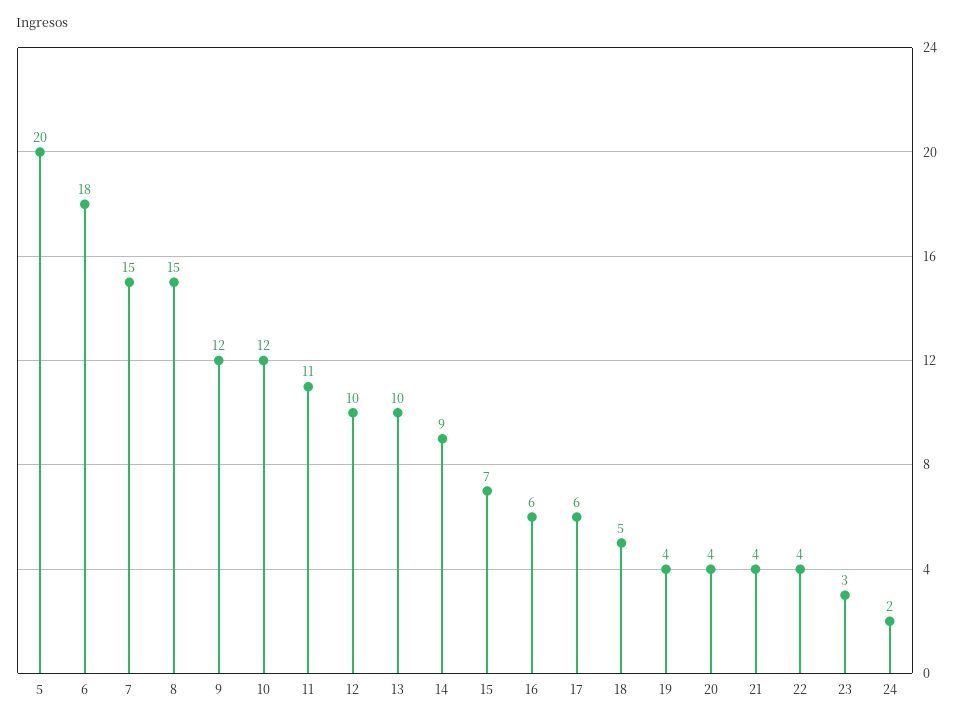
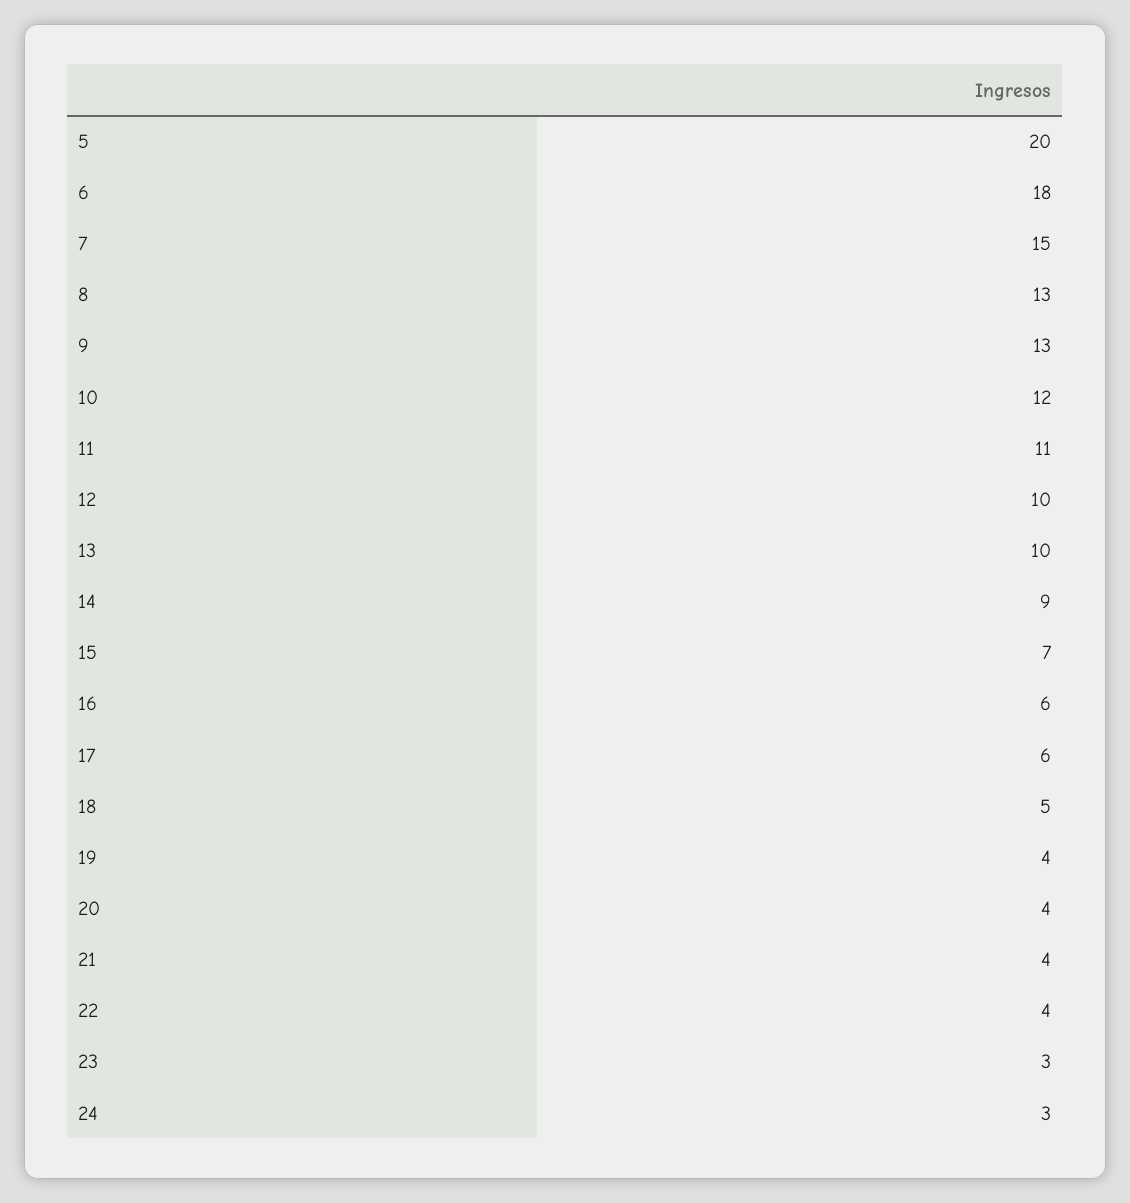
8: 15 -> 13
9: 12 -> 13
24: 2 -> 3

